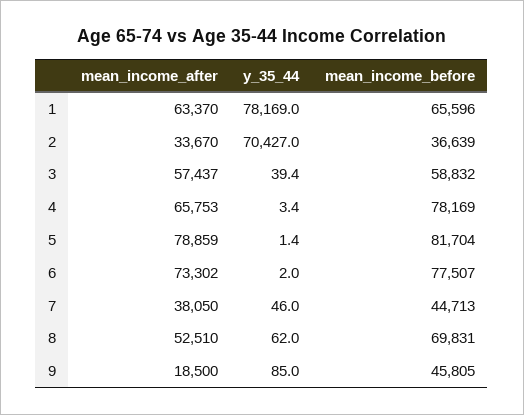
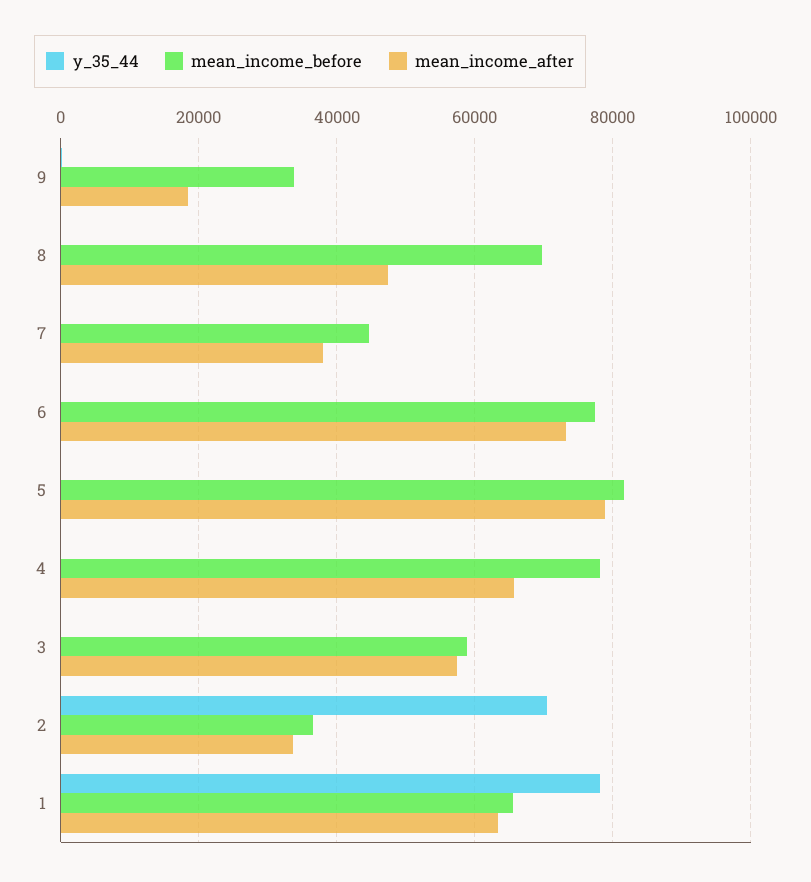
mean_income_after, 8: 52510 -> 48000
mean_income_before, 9: 45805 -> 34000

